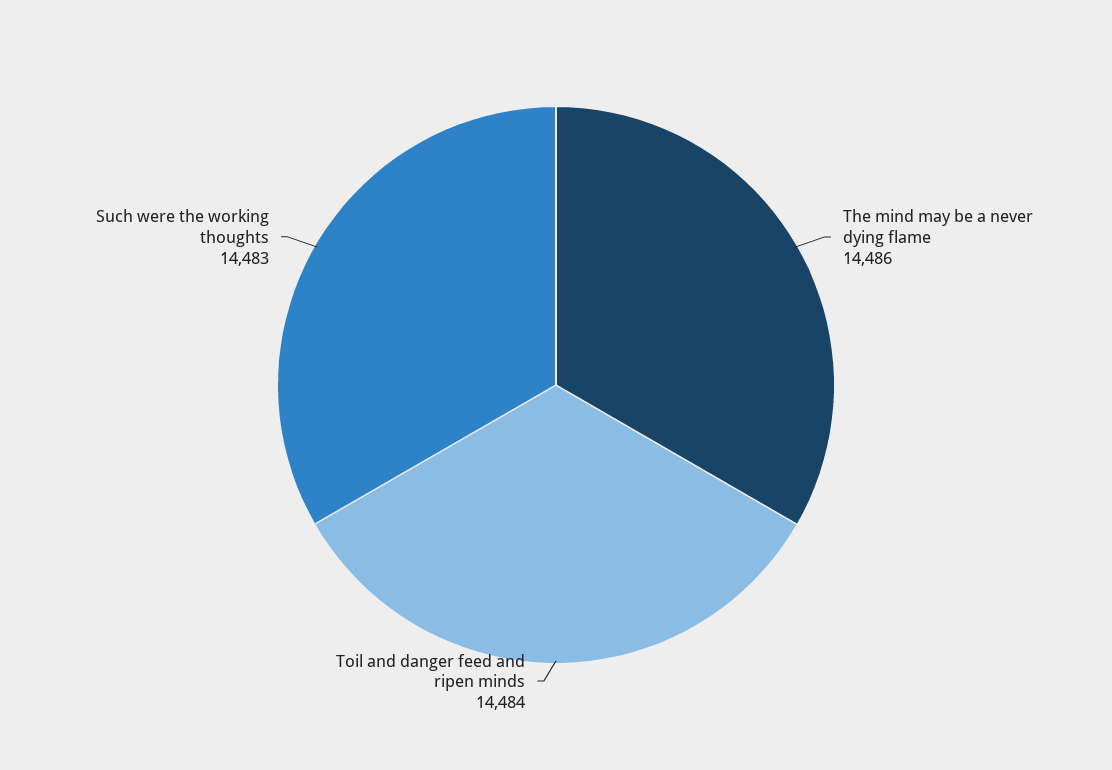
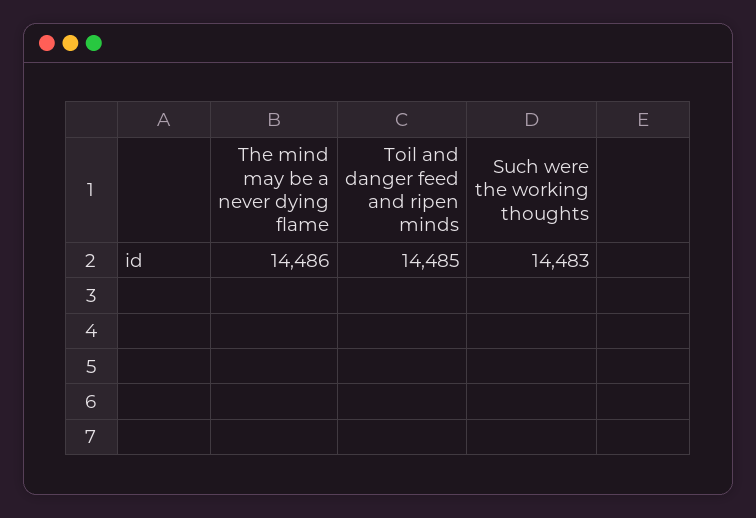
Toil and danger feed and ripen minds: 14484 -> 14485

